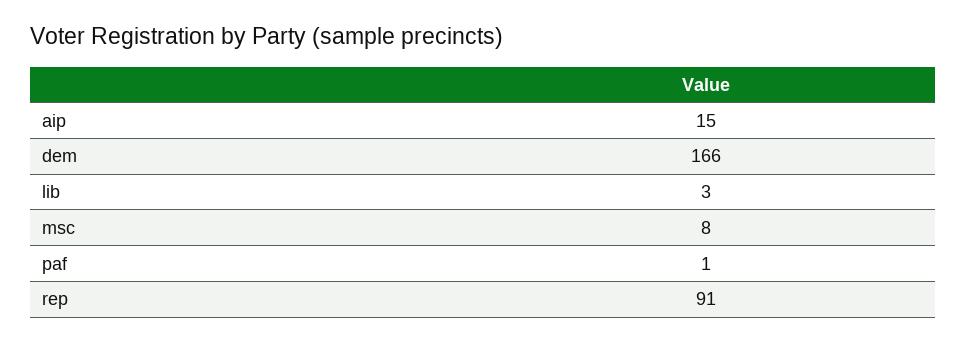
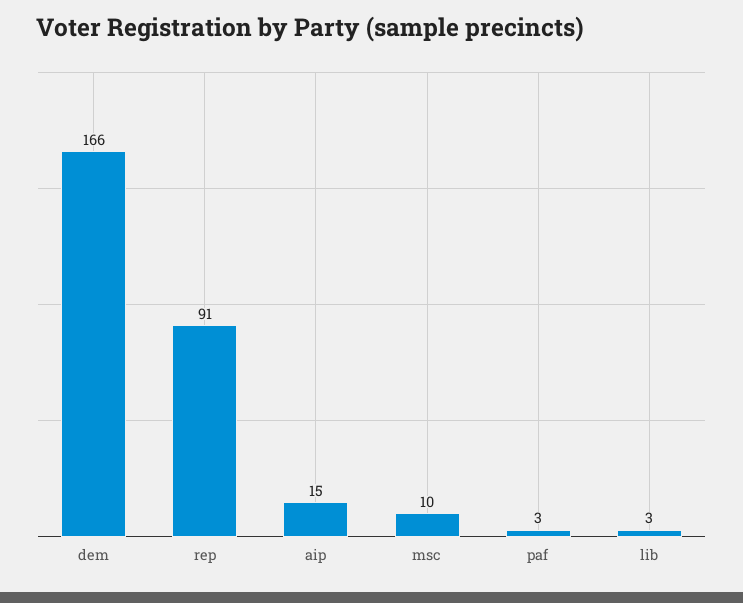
msc: 8 -> 10
paf: 1 -> 3

